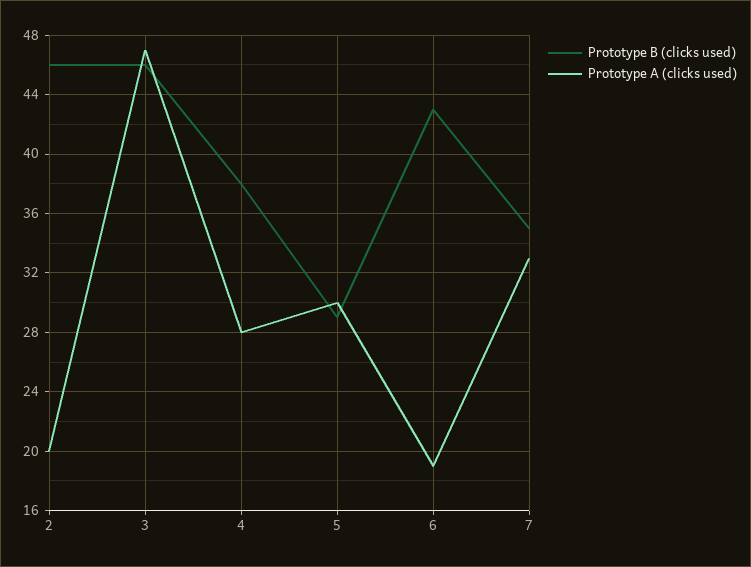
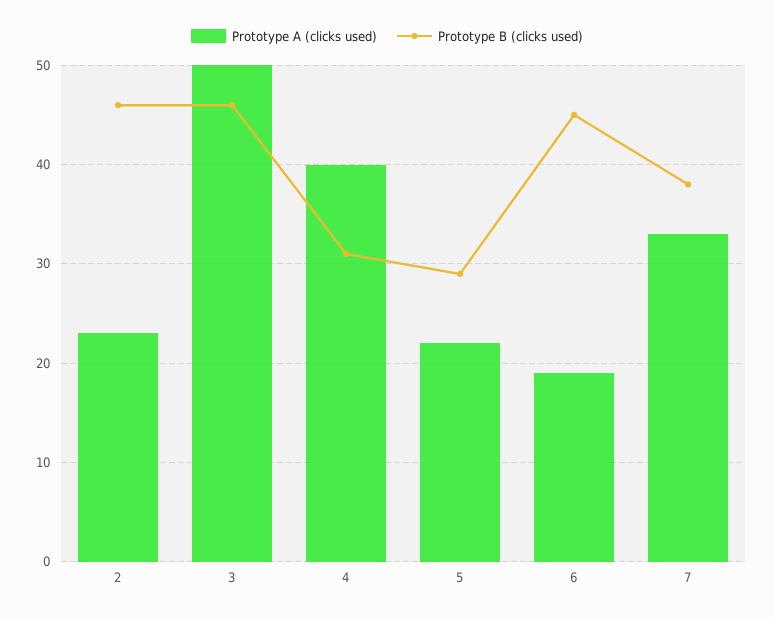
Prototype A (clicks used), 2: 20 -> 23
Prototype A (clicks used), 3: 47 -> 50
Prototype B (clicks used), 4: 38 -> 31
Prototype A (clicks used), 4: 28 -> 40
Prototype A (clicks used), 5: 30 -> 22
Prototype B (clicks used), 6: 43 -> 45
Prototype B (clicks used), 7: 35 -> 38

